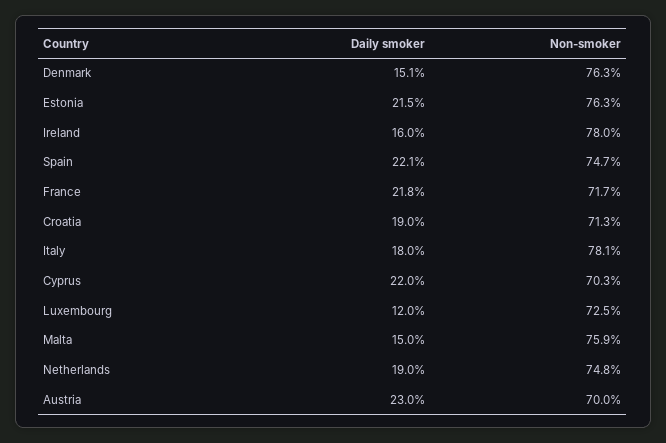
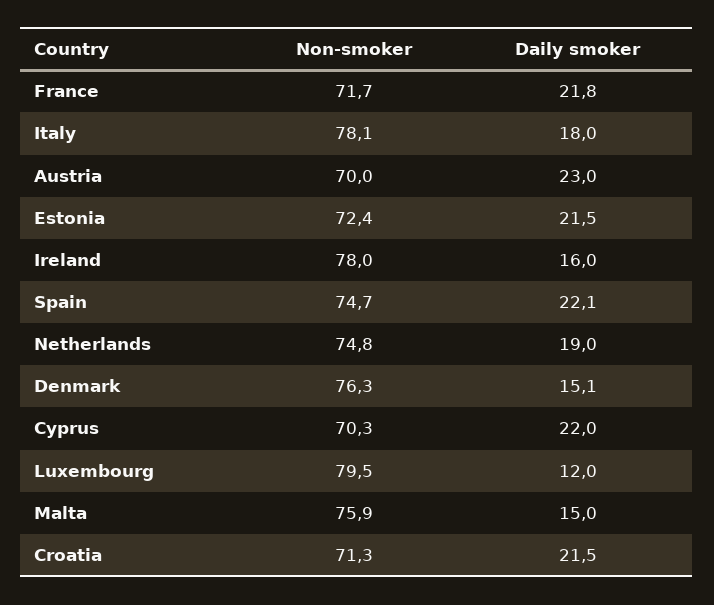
Non-smoker, Estonia: 76.3 -> 72.4
Daily smoker, Croatia: 19 -> 21.5
Non-smoker, Luxembourg: 72.5 -> 79.5

